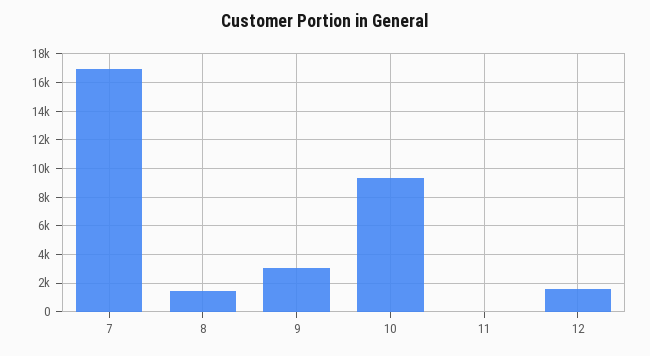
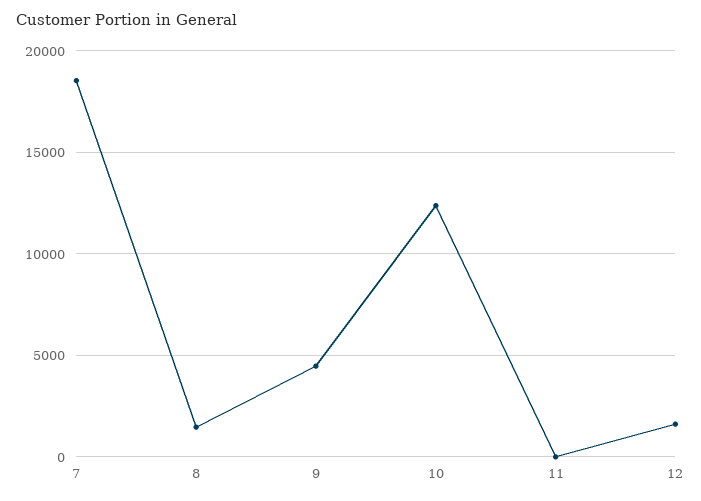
7: 17000 -> 18500
9: 3000 -> 4500
10: 9500 -> 12500

